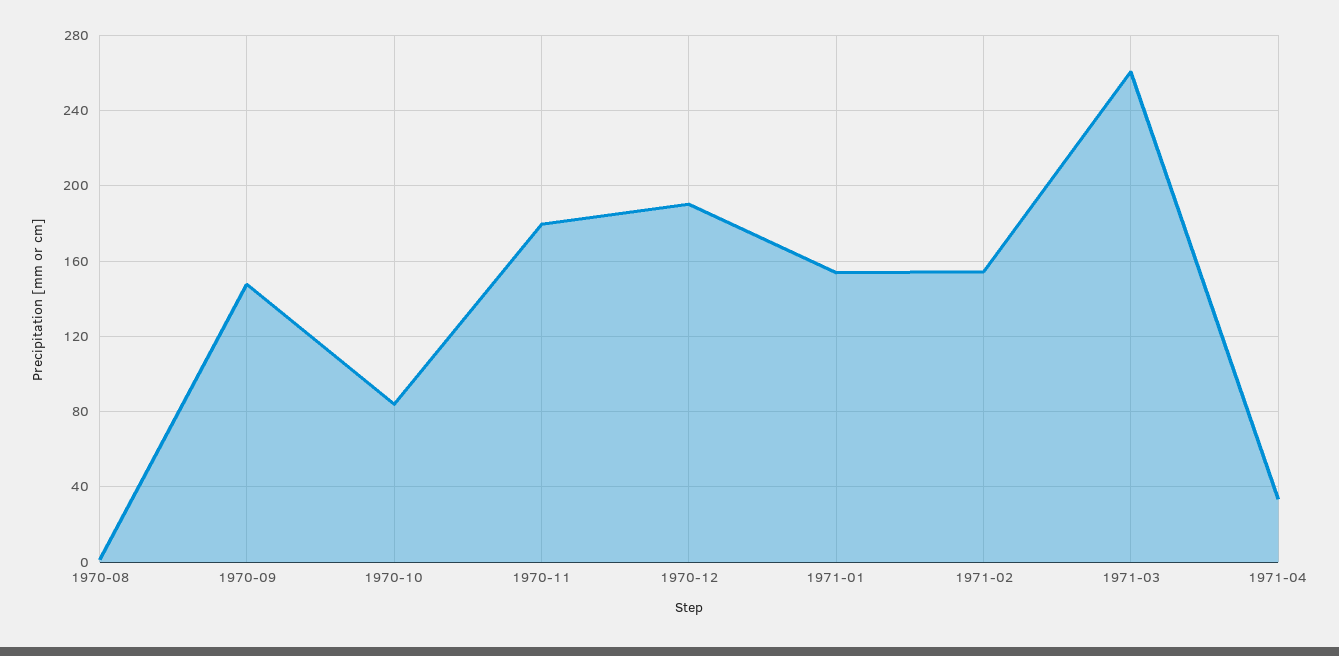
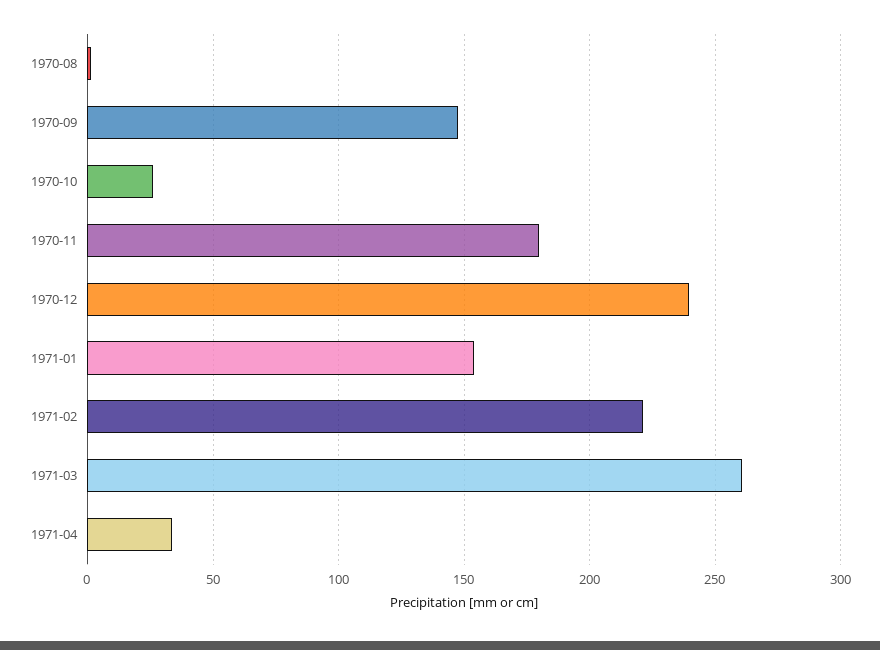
1970-10: 85 -> 25
1970-12: 190 -> 240
1971-02: 155 -> 220

